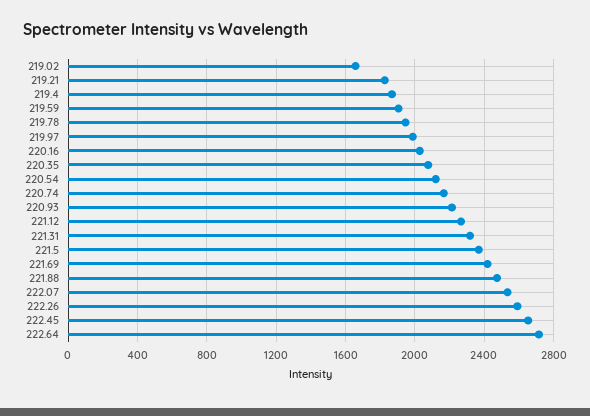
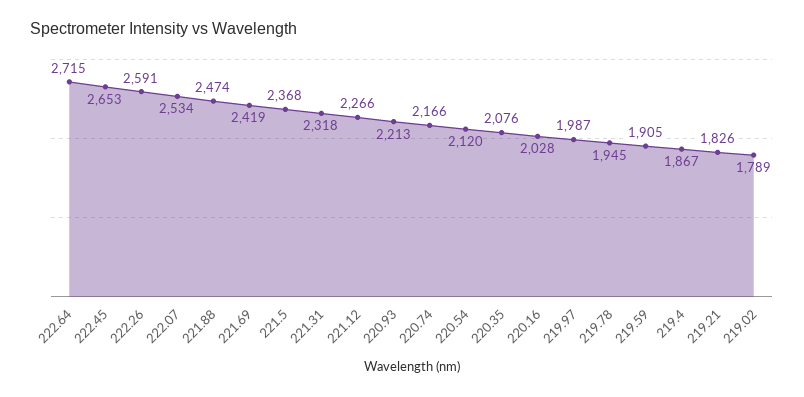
219.02: 1650 -> 1789

